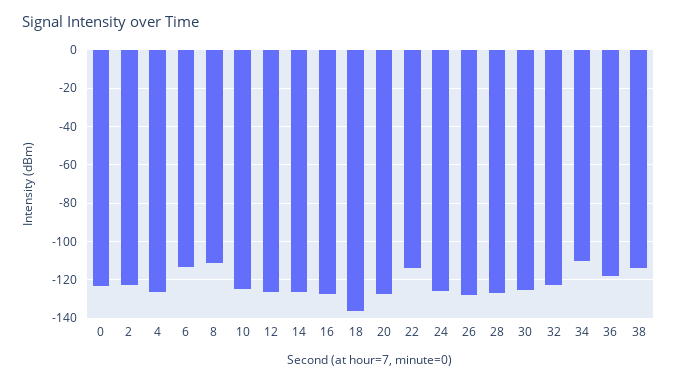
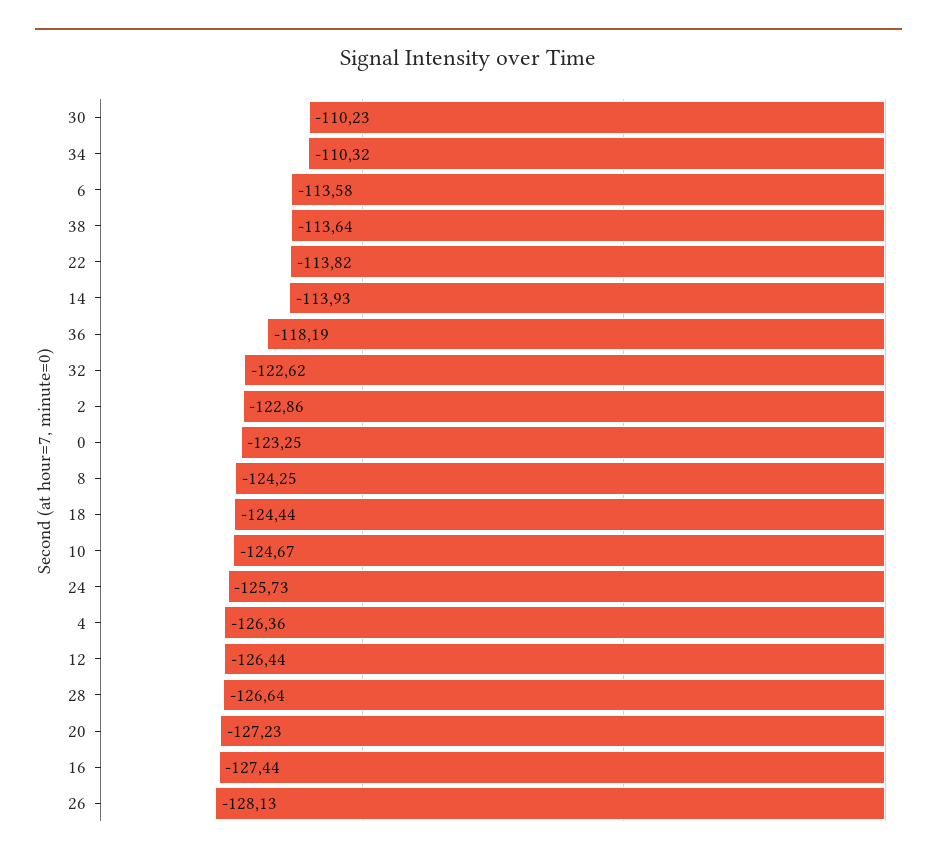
8: -110 -> -124.25
14: -125 -> -113.93
18: -135 -> -124.44
30: -125 -> -110.23

